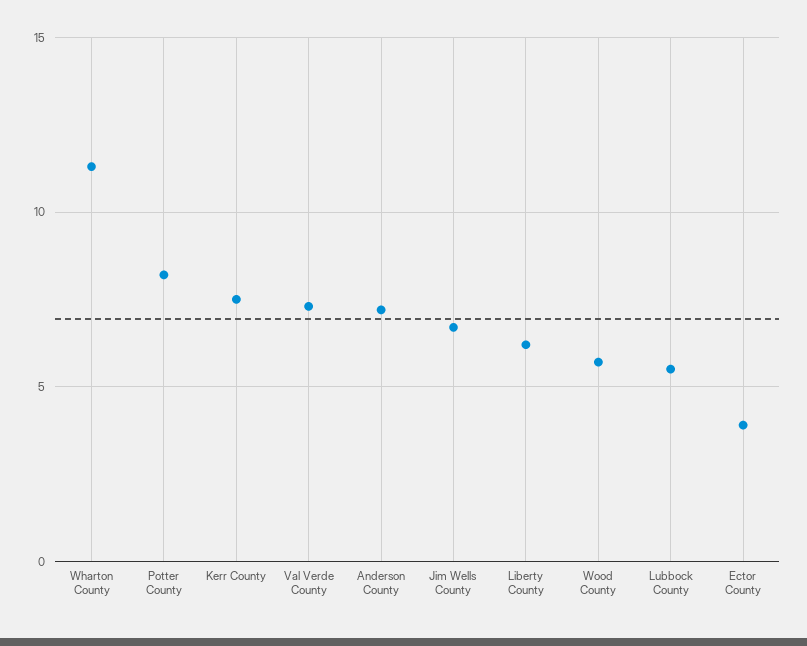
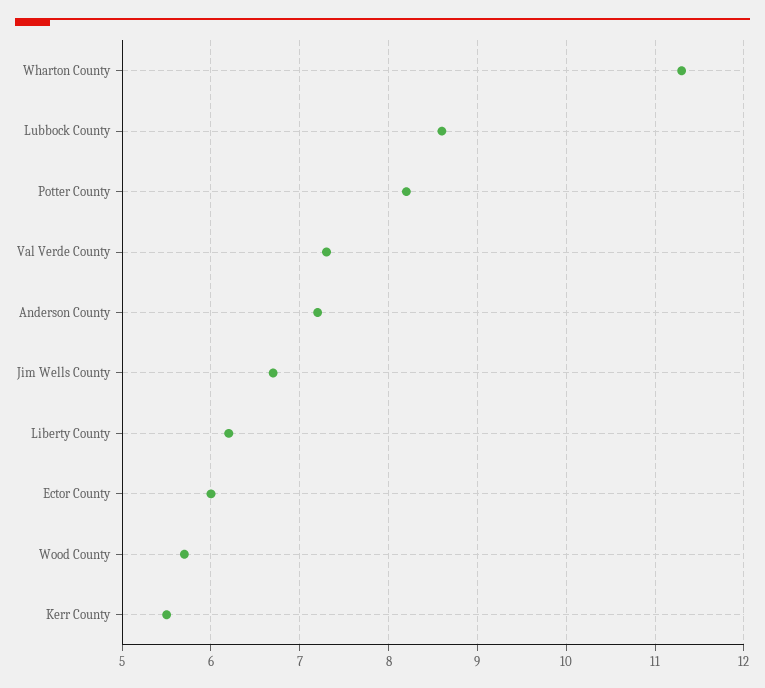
Kerr County: 7.5 -> 5.5
Lubbock County: 5.5 -> 8.6
Ector County: 4 -> 6

